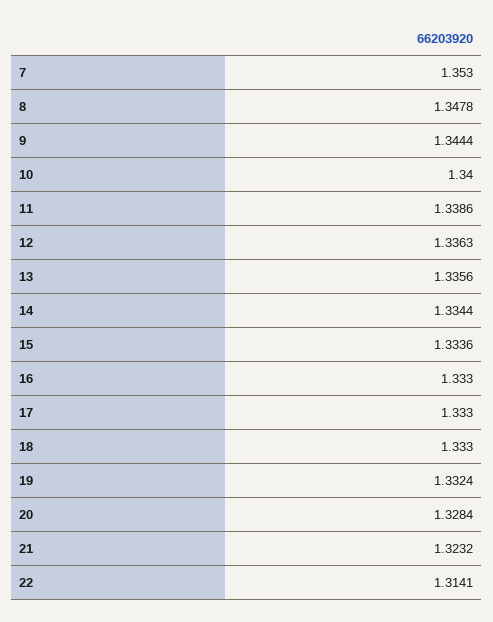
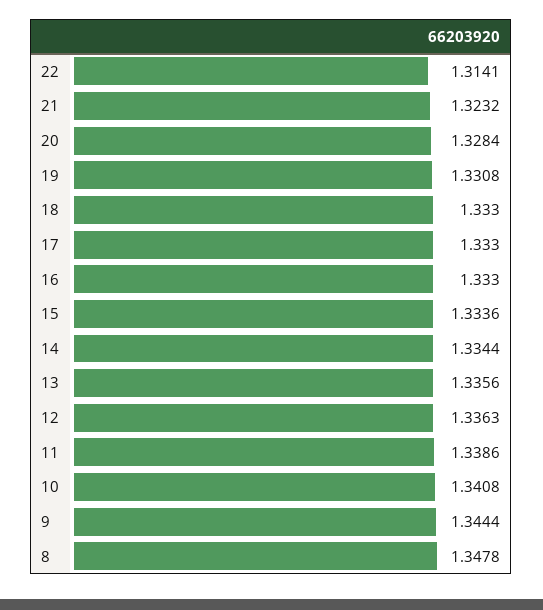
7: 1.353 -> none
10: 1.34 -> 1.3408
19: 1.3324 -> 1.3308

